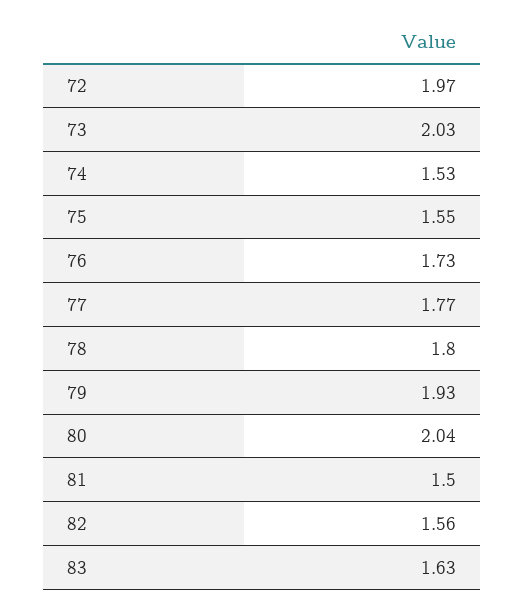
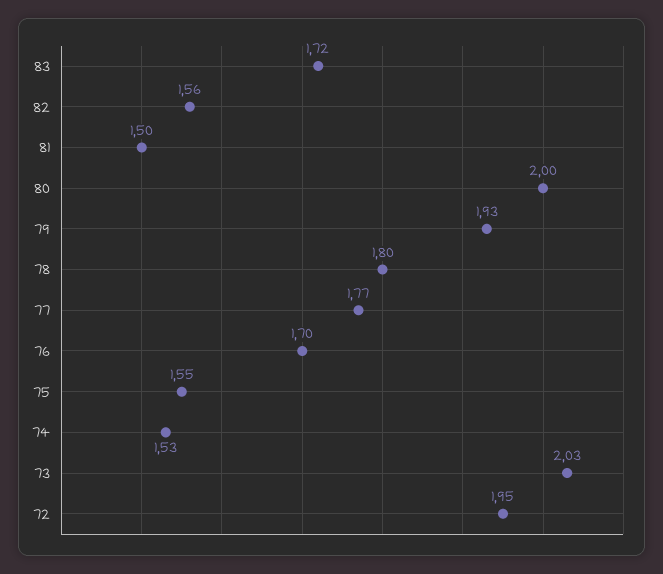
72: 1.97 -> 1.95
76: 1.73 -> 1.7
80: 2.04 -> 2
83: 1.63 -> 1.72

